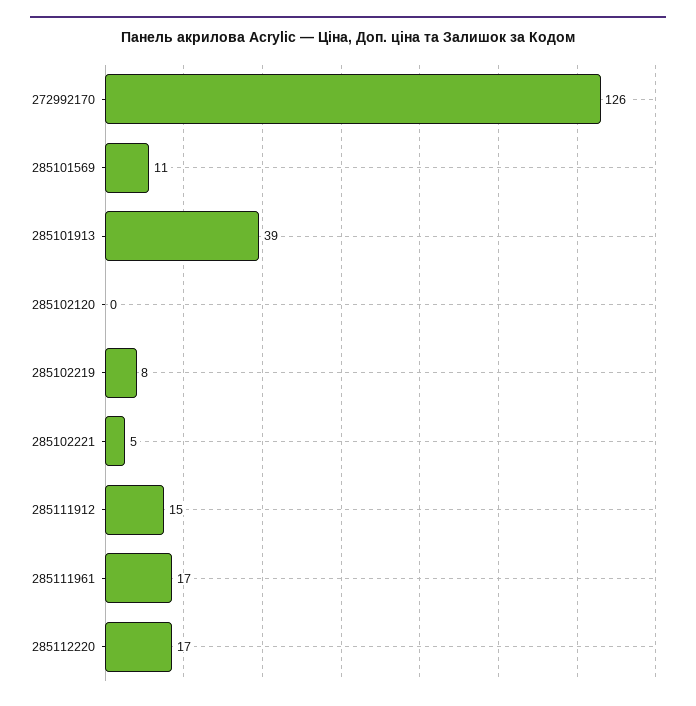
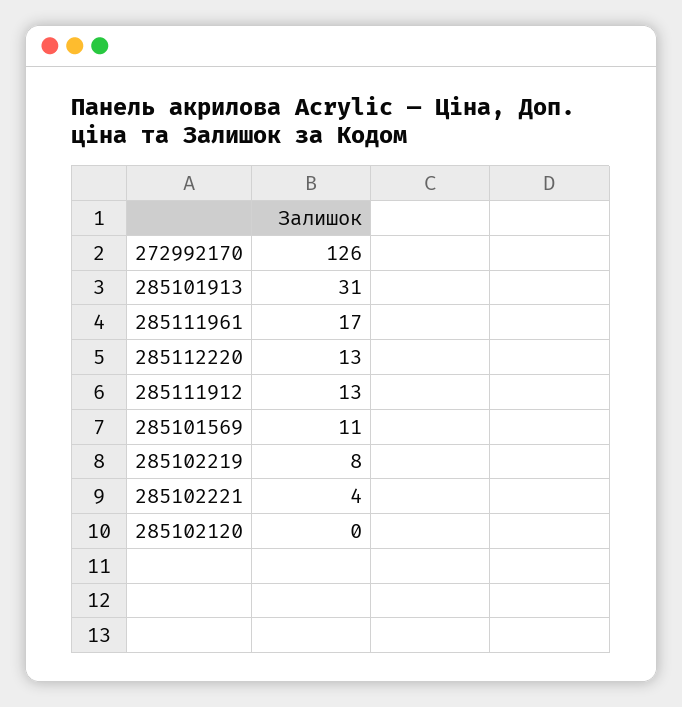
285101913: 39 -> 31
285102221: 5 -> 4
285111912: 15 -> 13
285112220: 17 -> 13

